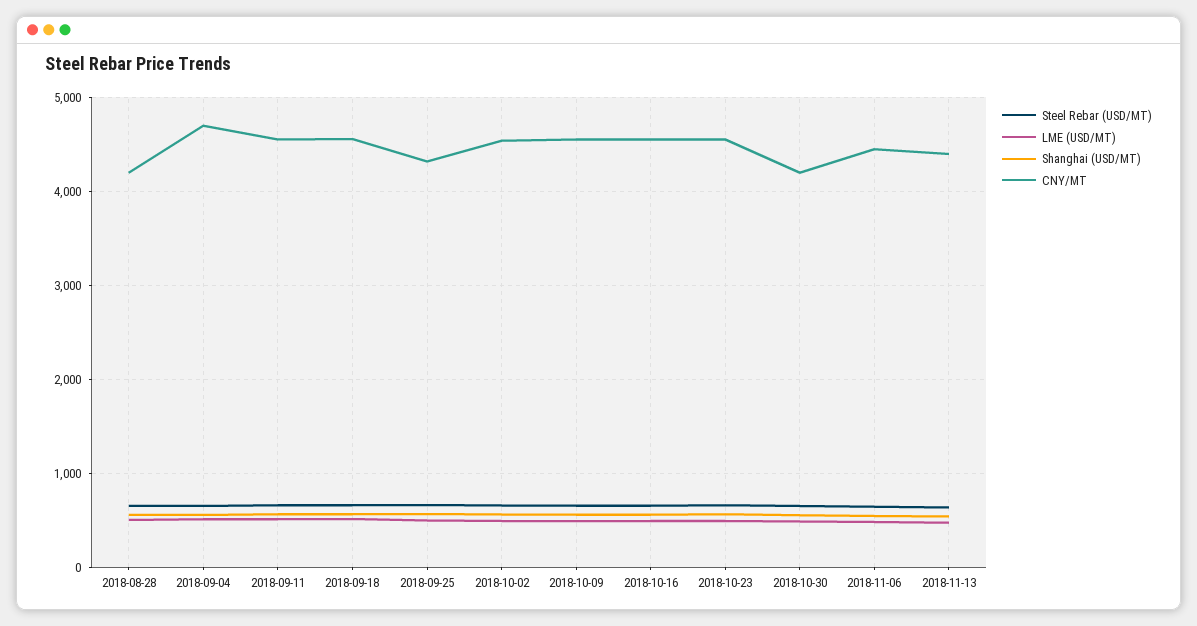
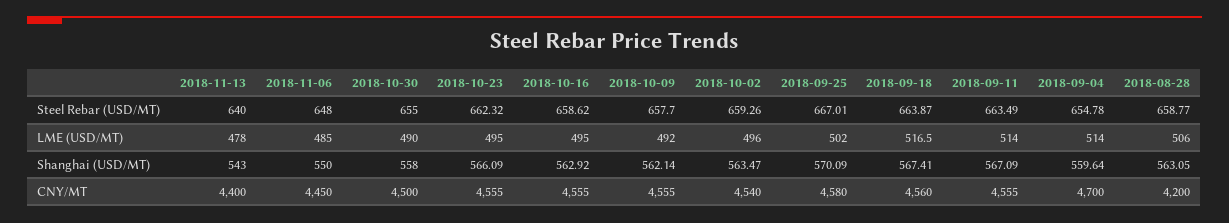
CNY/MT, 2018-09-25: 4300 -> 4580
CNY/MT, 2018-10-30: 4200 -> 4500

